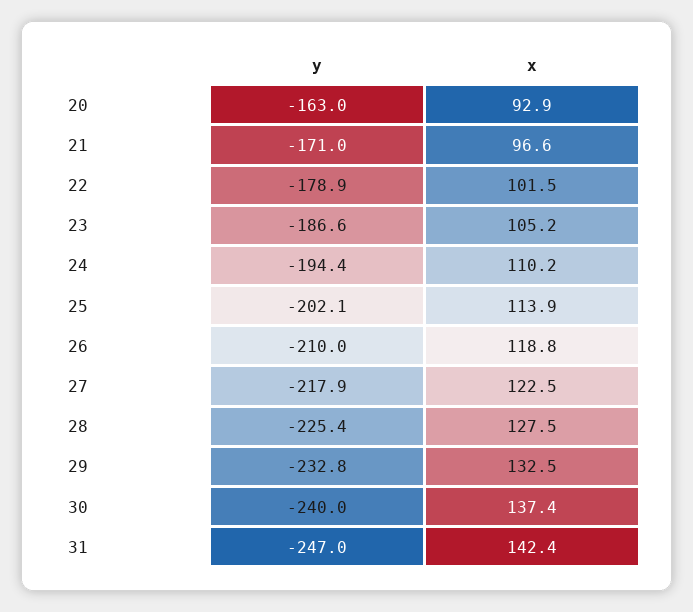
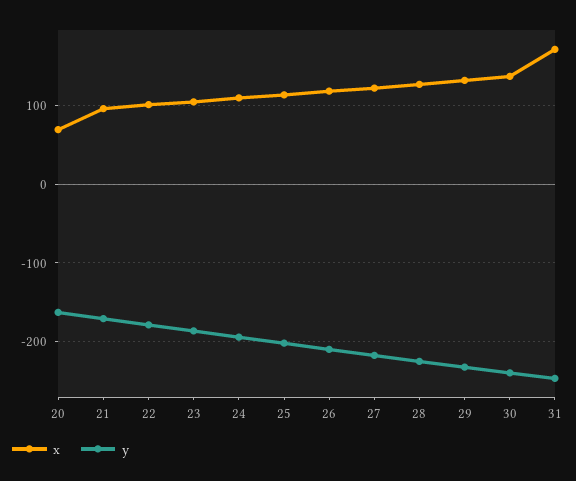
x, 20: 92.9 -> 70
x, 31: 142.4 -> 170

